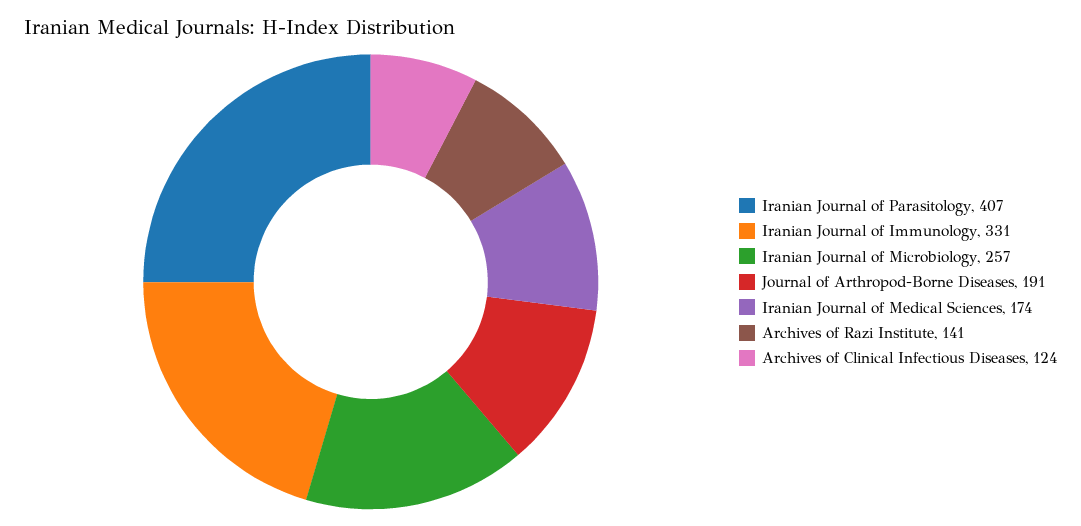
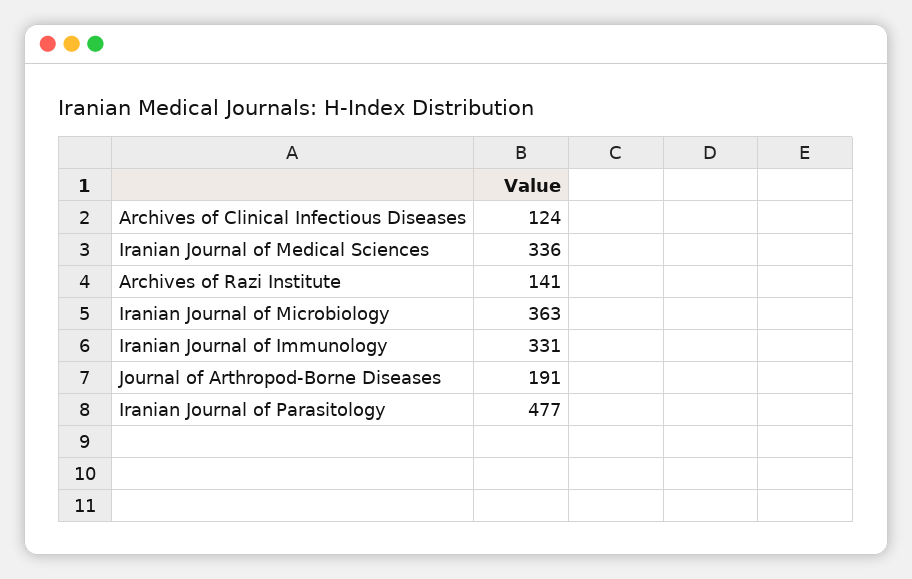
Iranian Journal of Parasitology: 407 -> 477
Iranian Journal of Microbiology: 257 -> 363
Iranian Journal of Medical Sciences: 174 -> 336

